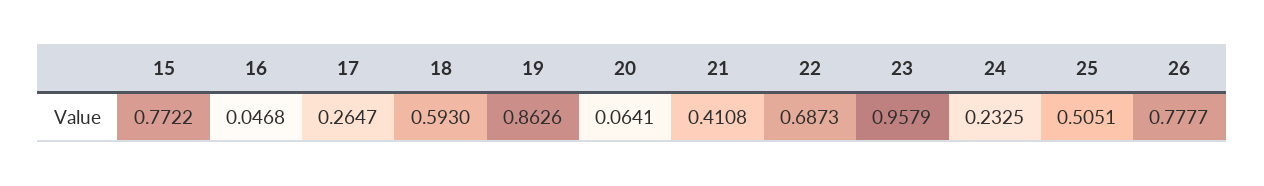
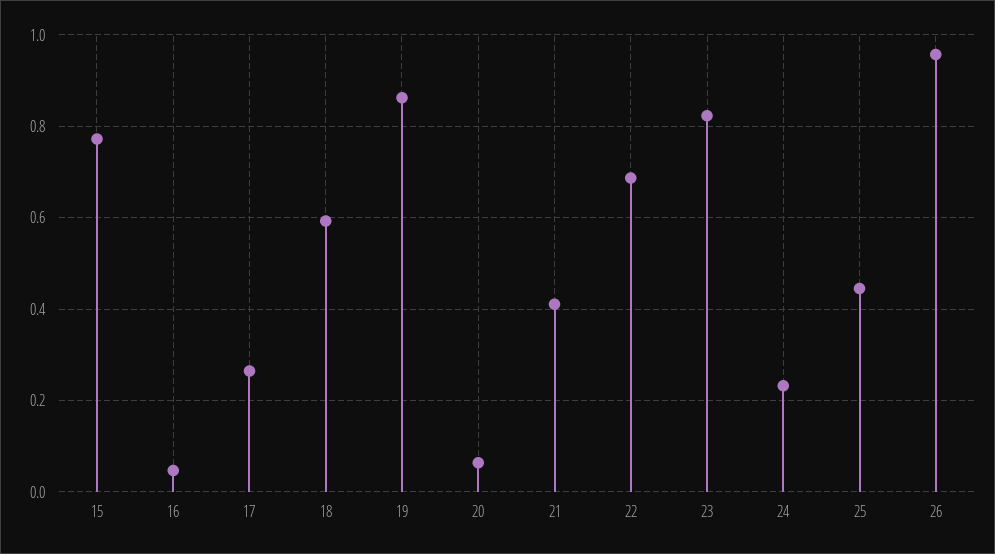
23: 0.9579 -> 0.82
25: 0.5051 -> 0.44
26: 0.7777 -> 0.96

